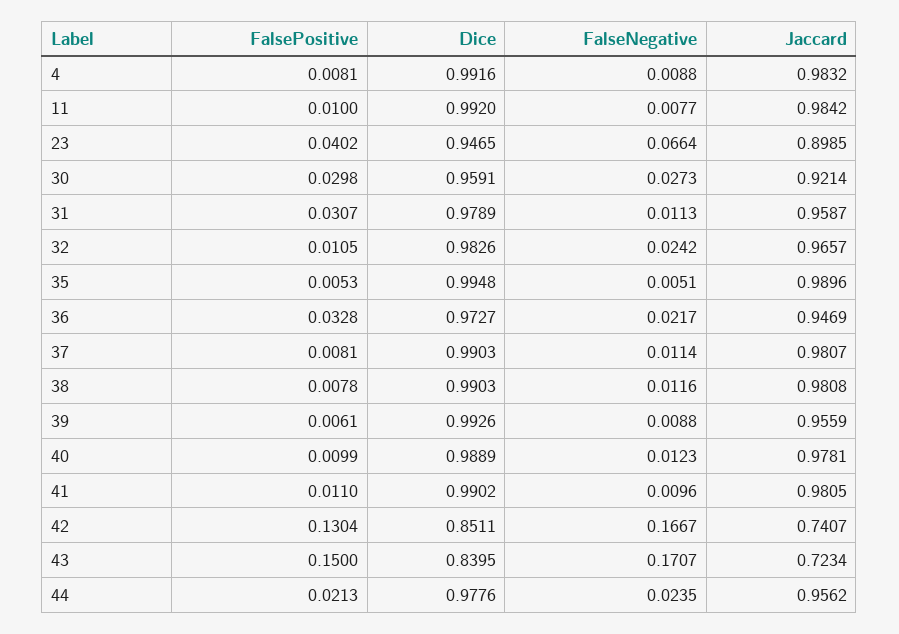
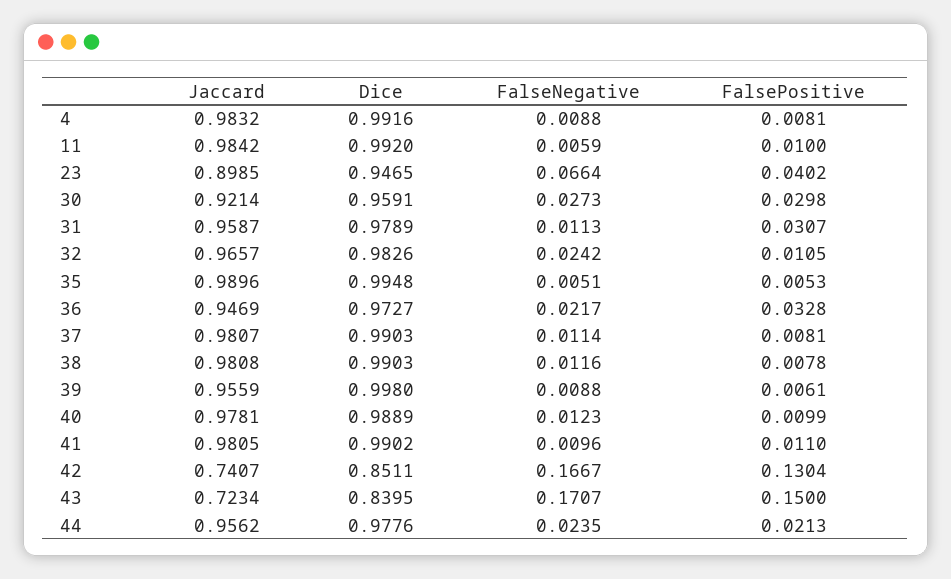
FalseNegative, 11: 0.0077 -> 0.0059
Dice, 39: 0.9926 -> 0.998

